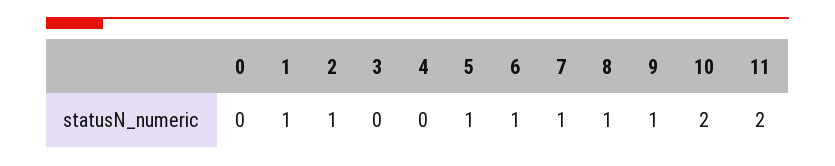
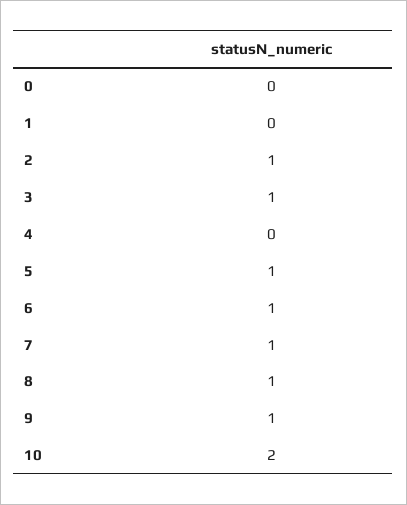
1: 1 -> 0
3: 0 -> 1
11: 2 -> none

